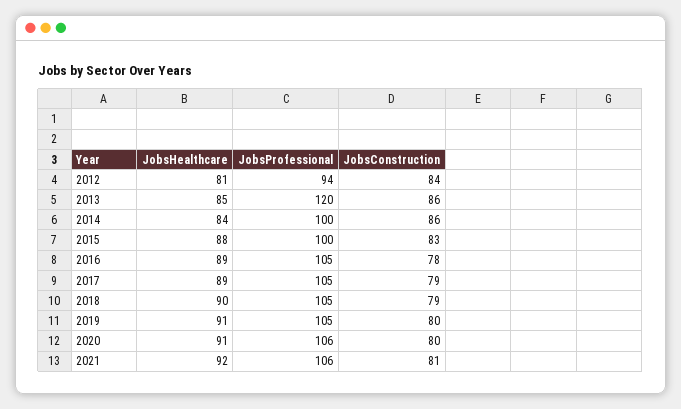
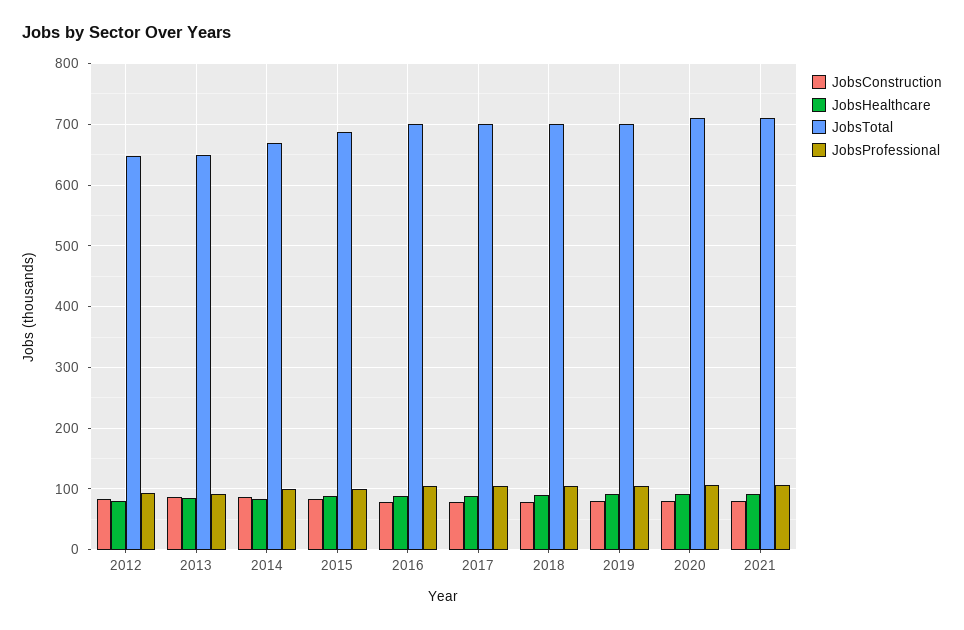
JobsProfessional, 2013: 120 -> 90
JobsTotal, 2012: none -> 650
JobsTotal, 2013: none -> 650
JobsTotal, 2014: none -> 670
JobsTotal, 2015: none -> 690
JobsTotal, 2016: none -> 700
JobsTotal, 2017: none -> 700
JobsTotal, 2018: none -> 700
JobsTotal, 2019: none -> 700
JobsTotal, 2020: none -> 710
JobsTotal, 2021: none -> 710

